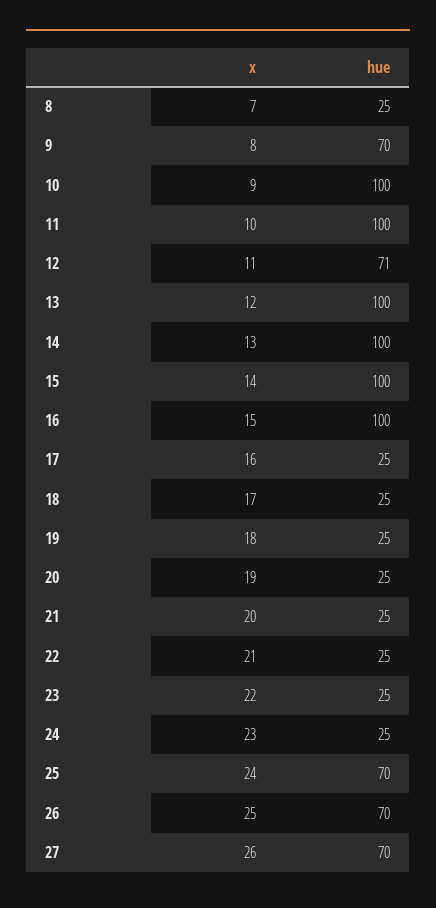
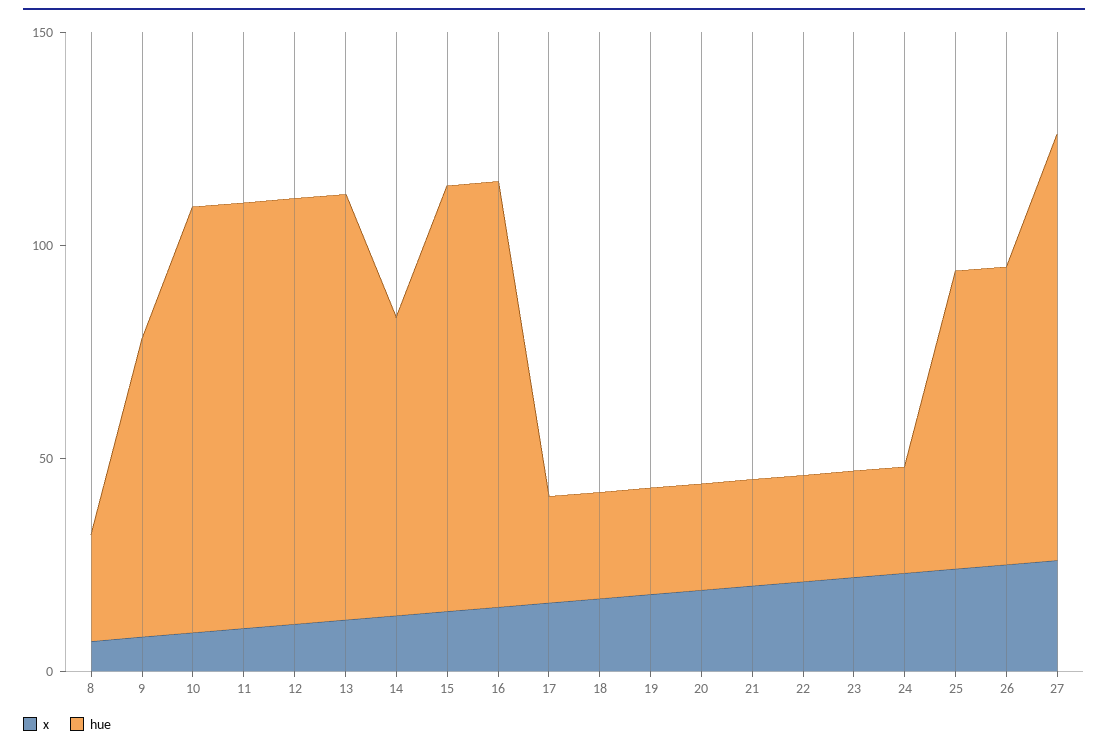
hue, 12: 71 -> 100
hue, 14: 100 -> 70
hue, 27: 70 -> 100

